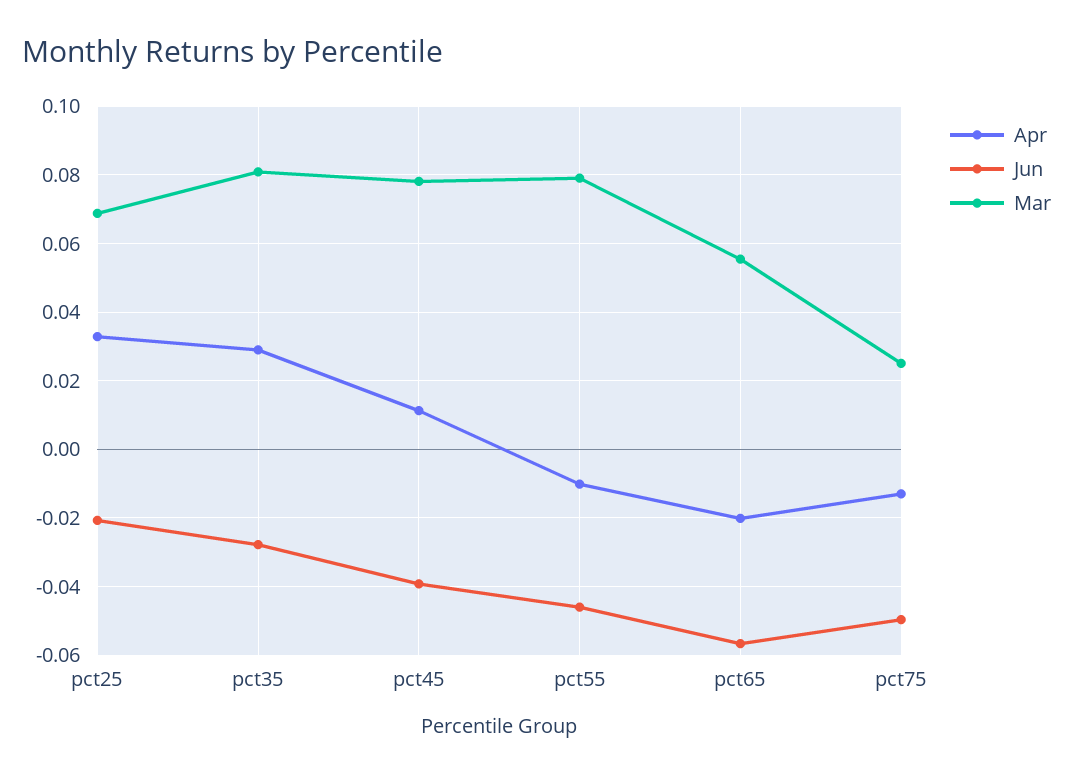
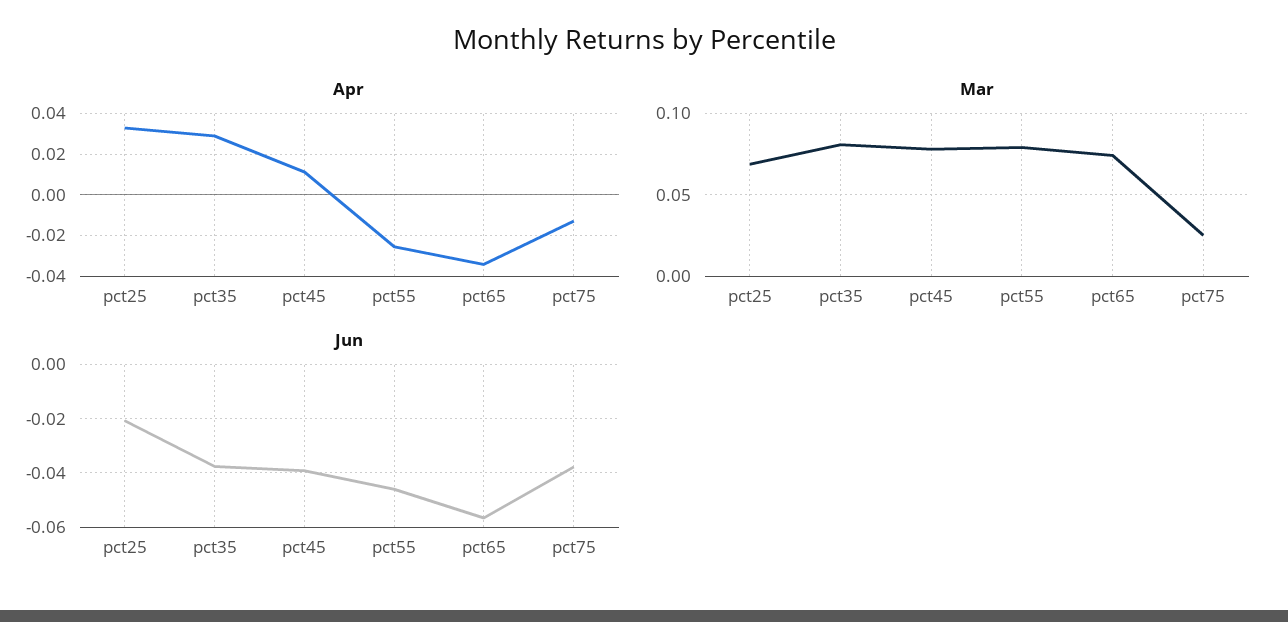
Jun, pct35: -0.028 -> -0.0375
Apr, pct55: -0.01 -> -0.025
Apr, pct65: -0.02 -> -0.035
Mar, pct65: 0.056 -> 0.075
Jun, pct75: -0.05 -> -0.0375

